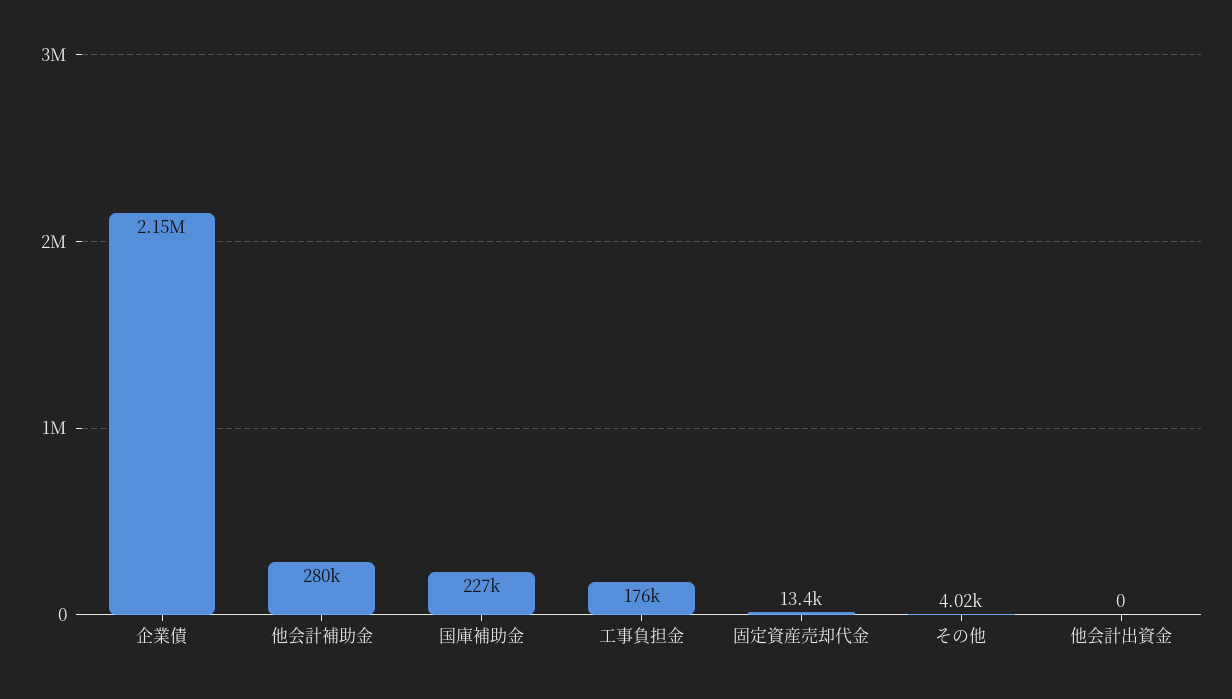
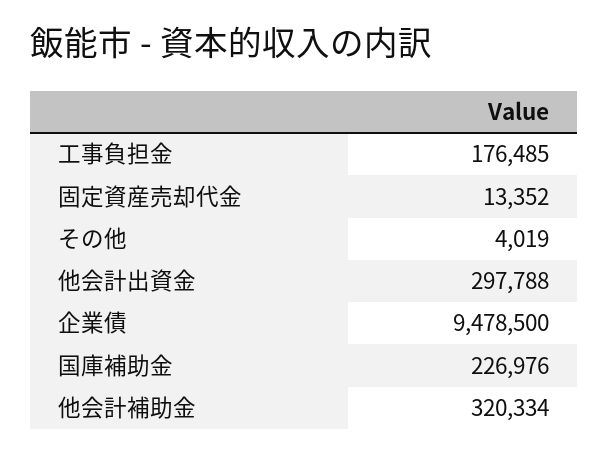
企業債: 2150000 -> 9478500
他会計補助金: 280000 -> 320334
他会計出資金: 0 -> 297788

